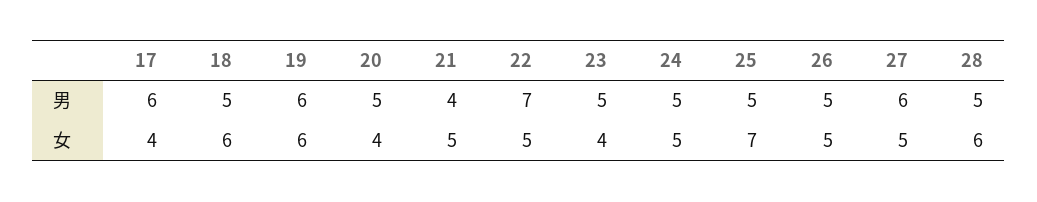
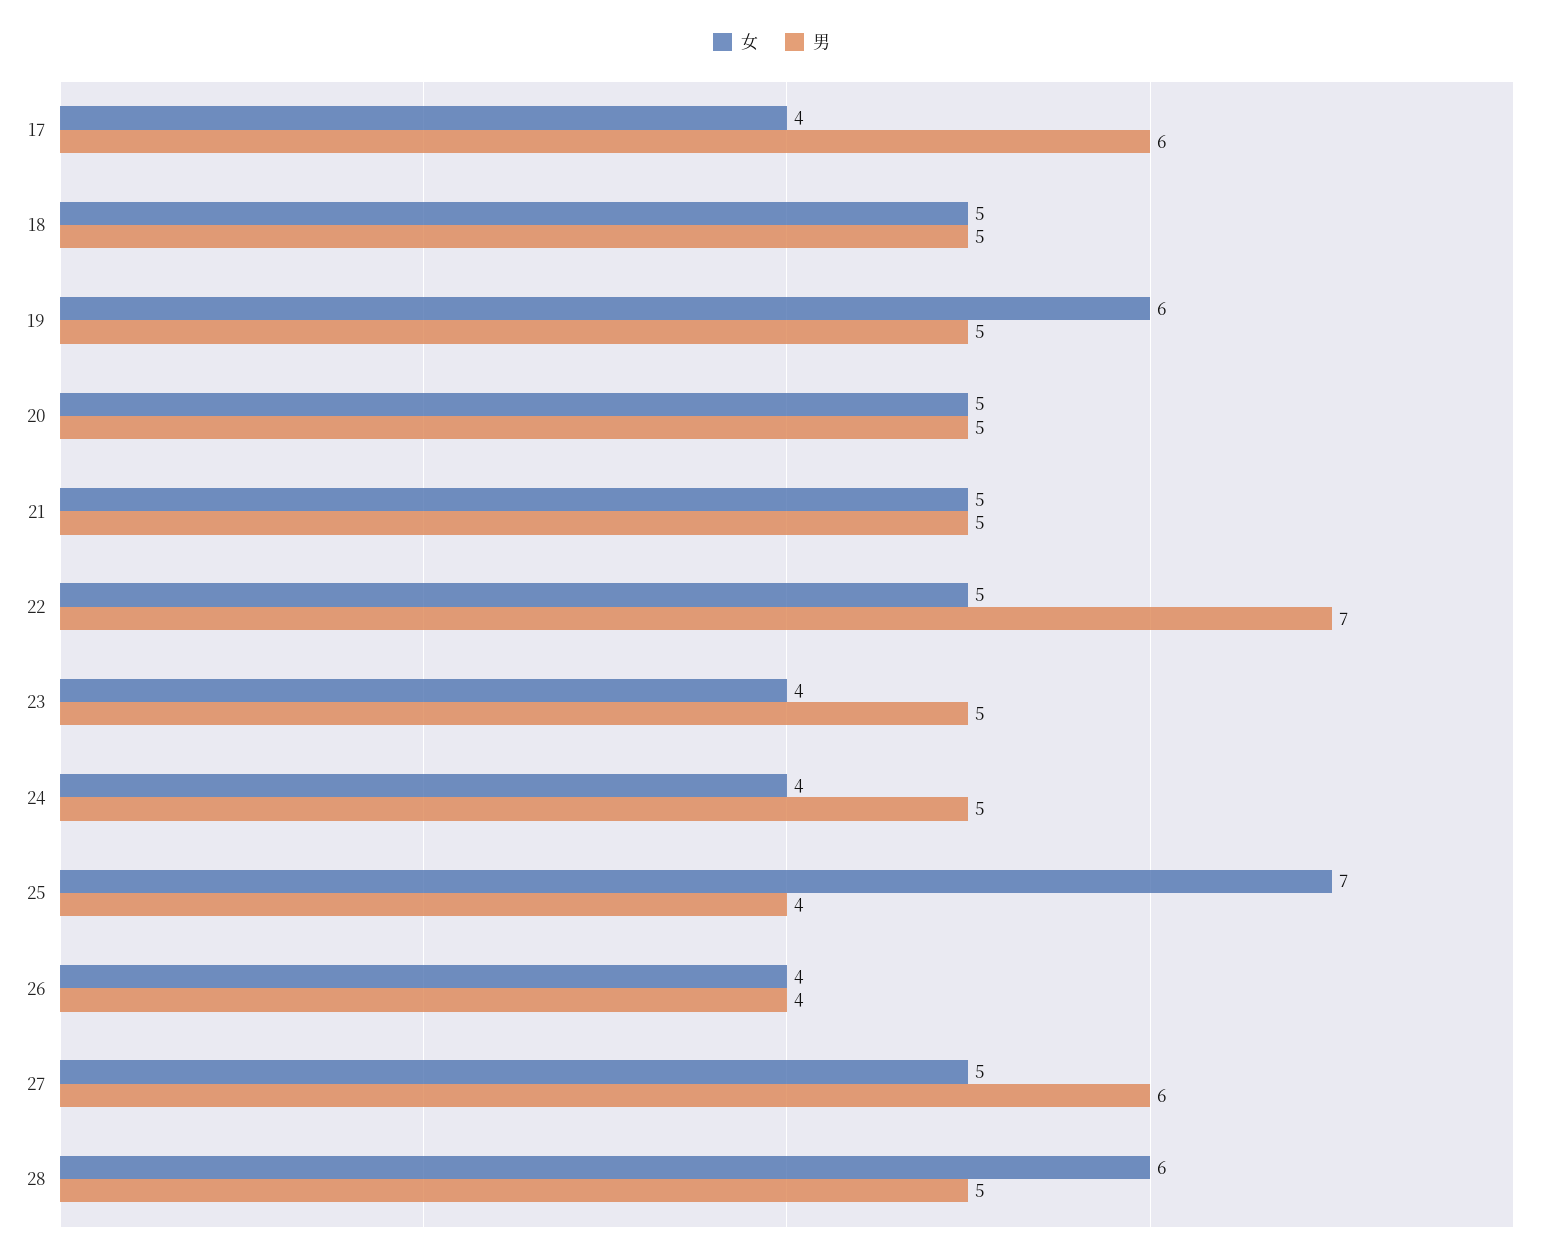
男, 19: 6 -> 5
男, 21: 4 -> 5
男, 25: 5 -> 4
男, 26: 5 -> 4
女, 18: 6 -> 5
女, 20: 4 -> 5
女, 24: 5 -> 4
女, 26: 5 -> 4

